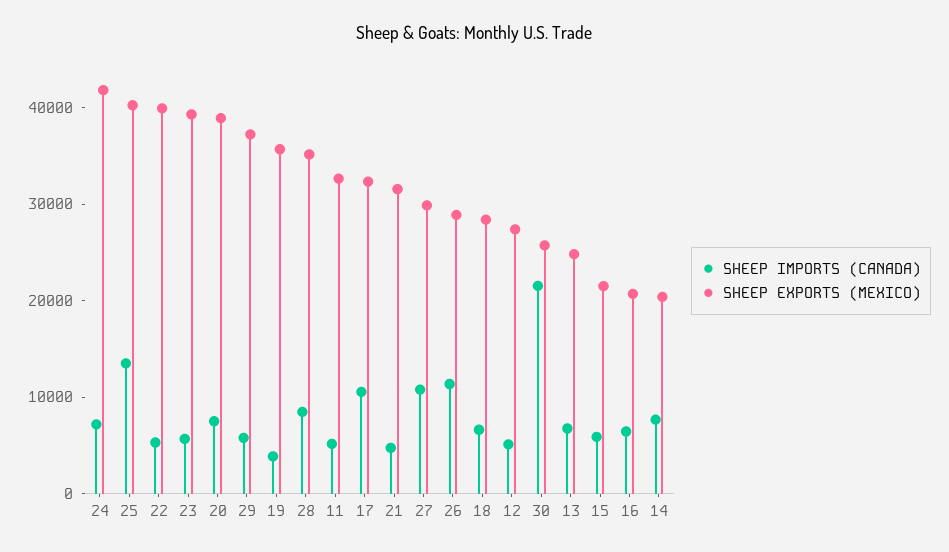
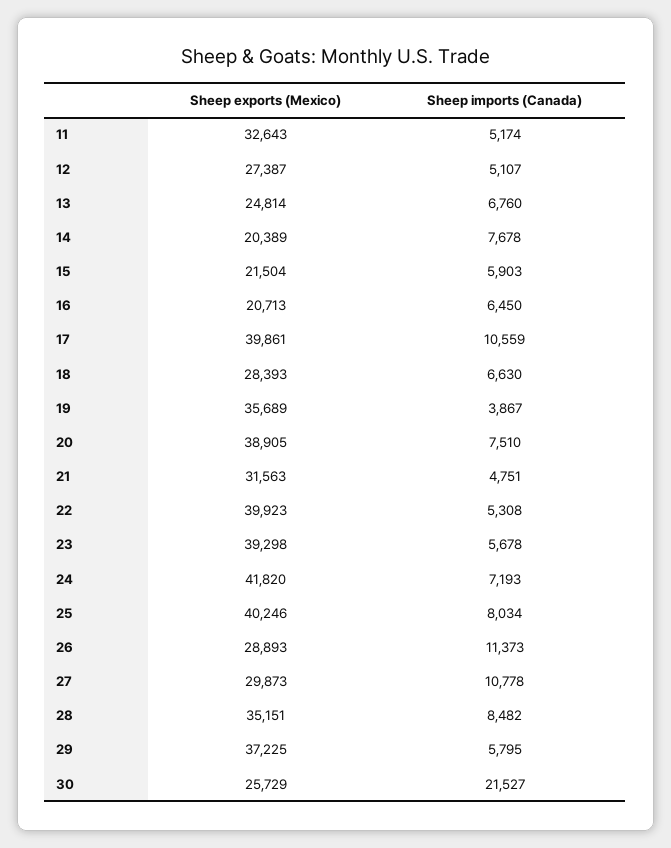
SHEEP IMPORTS (CANADA), 25: 14000 -> 8034
SHEEP EXPORTS (MEXICO), 17: 32000 -> 39861

